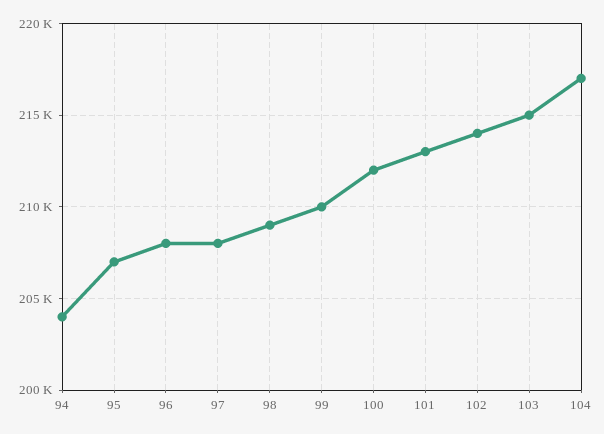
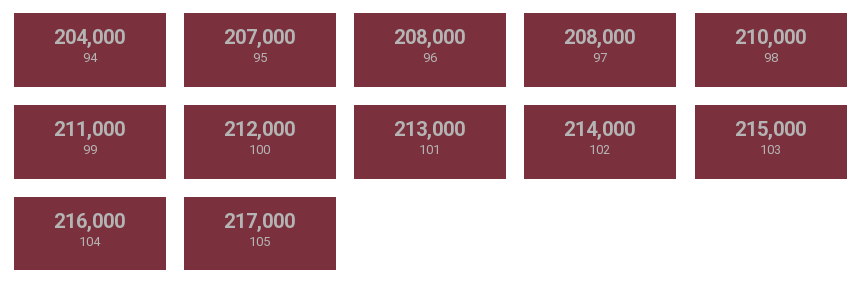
98: 209000 -> 210000
99: 210000 -> 211000
104: 217000 -> 216000
105: none -> 217000

